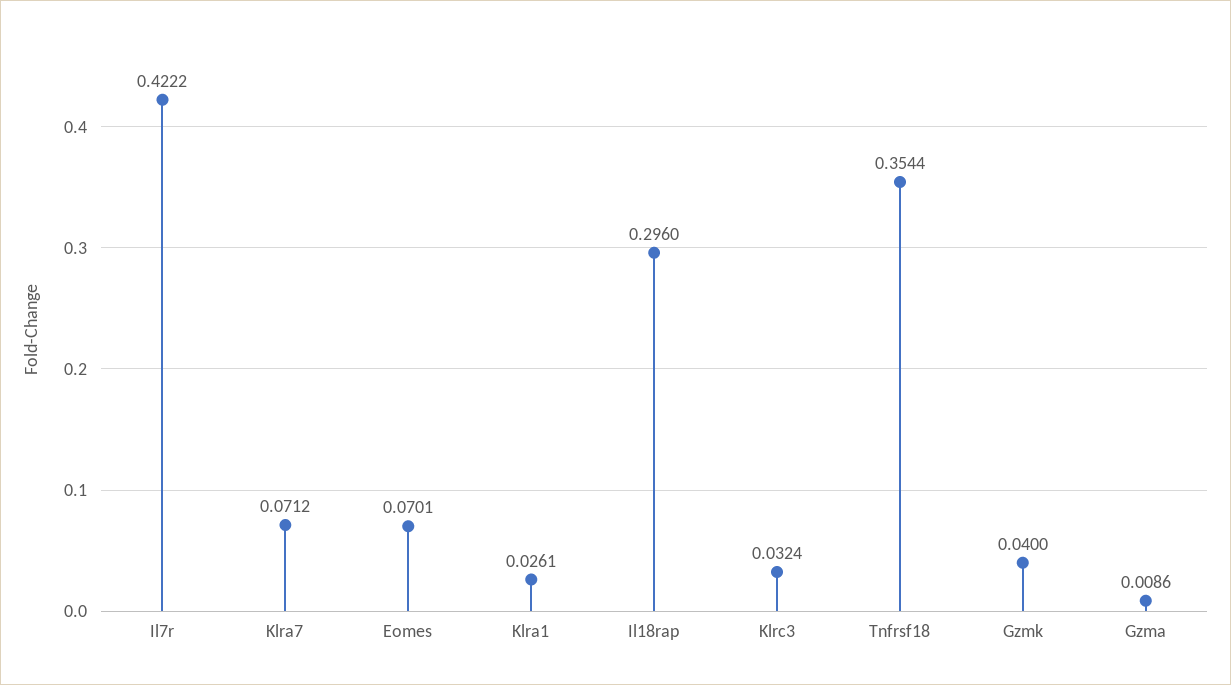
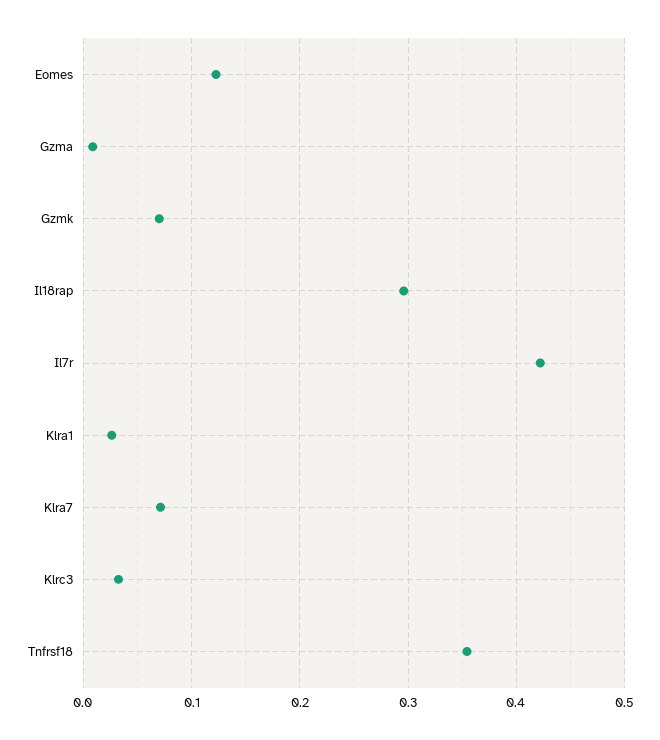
Eomes: 0.0701 -> 0.12
Gzmk: 0.04 -> 0.07

